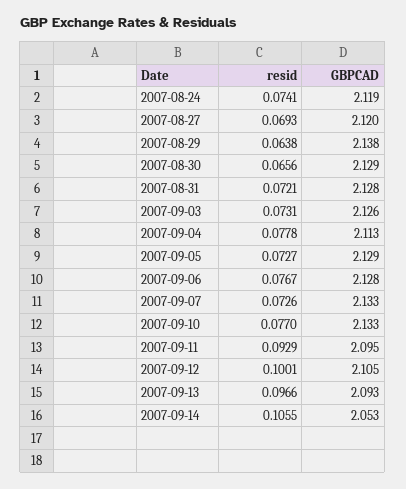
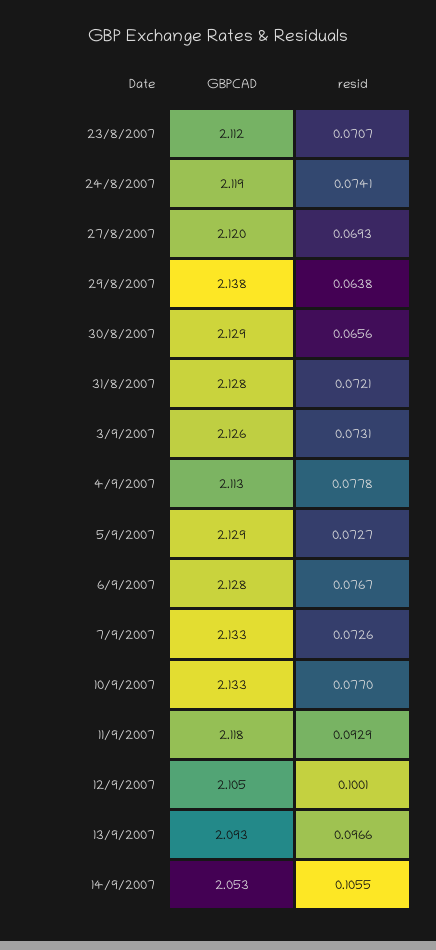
GBPCAD, 2007-09-11: 2.095 -> 2.118
GBPCAD, 23/8/2007: none -> 2.112
resid, 23/8/2007: none -> 0.0707

